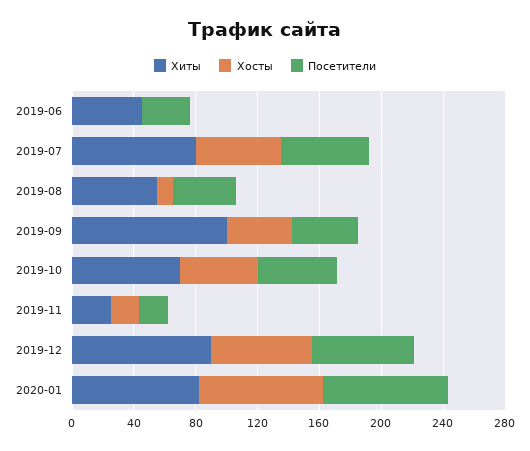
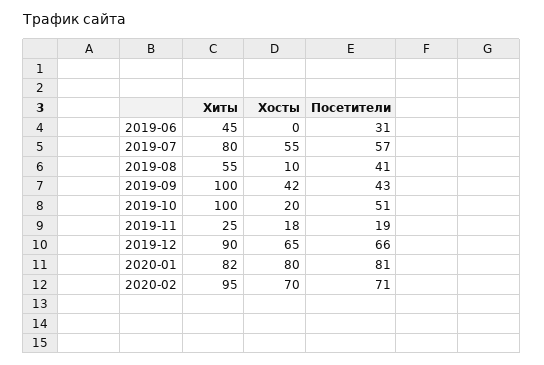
Хиты, 2019-10: 70 -> 100
Хосты, 2019-10: 50 -> 20
Хиты, 2020-02: none -> 95
Хосты, 2020-02: none -> 70
Посетители, 2020-02: none -> 71

